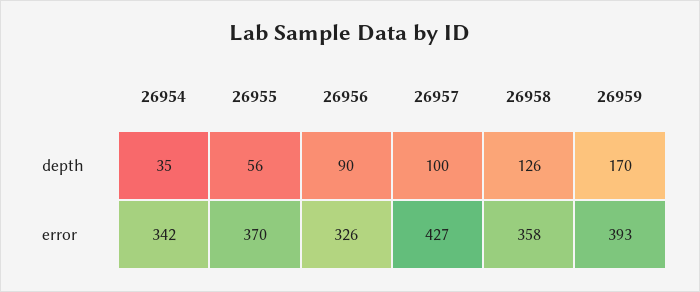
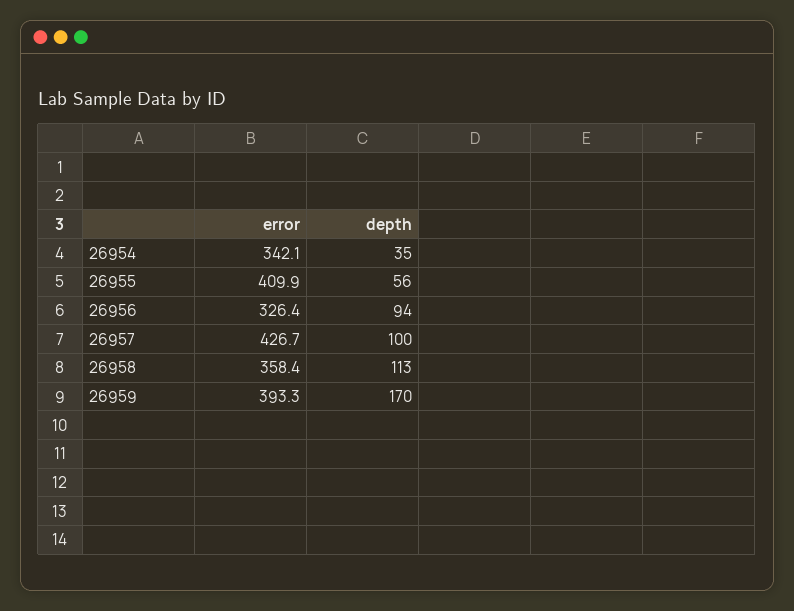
26956, depth: 90 -> 94
26958, depth: 126 -> 113
26955, error: 370 -> 409.9

